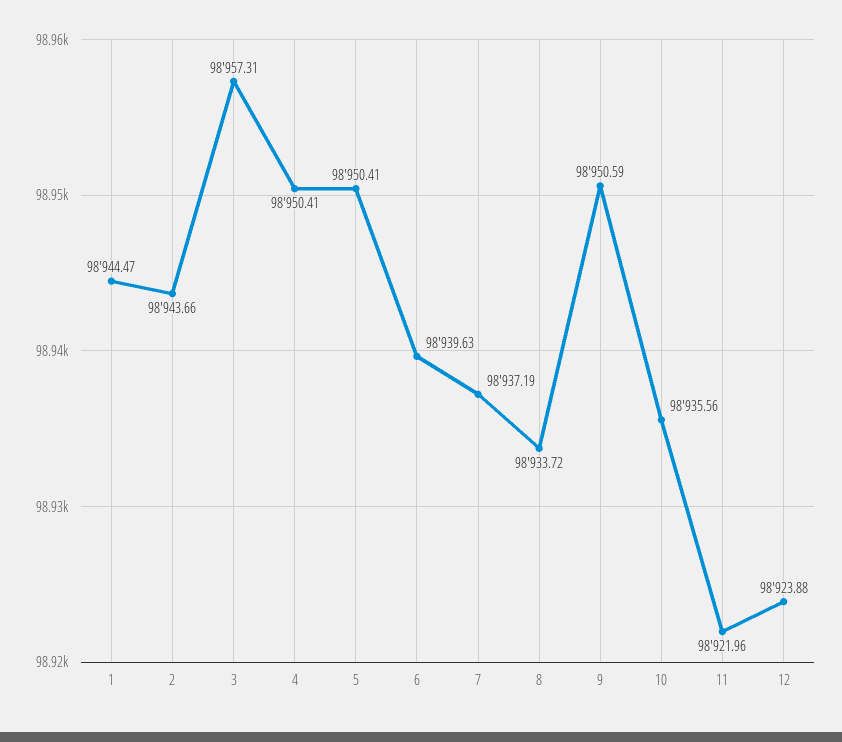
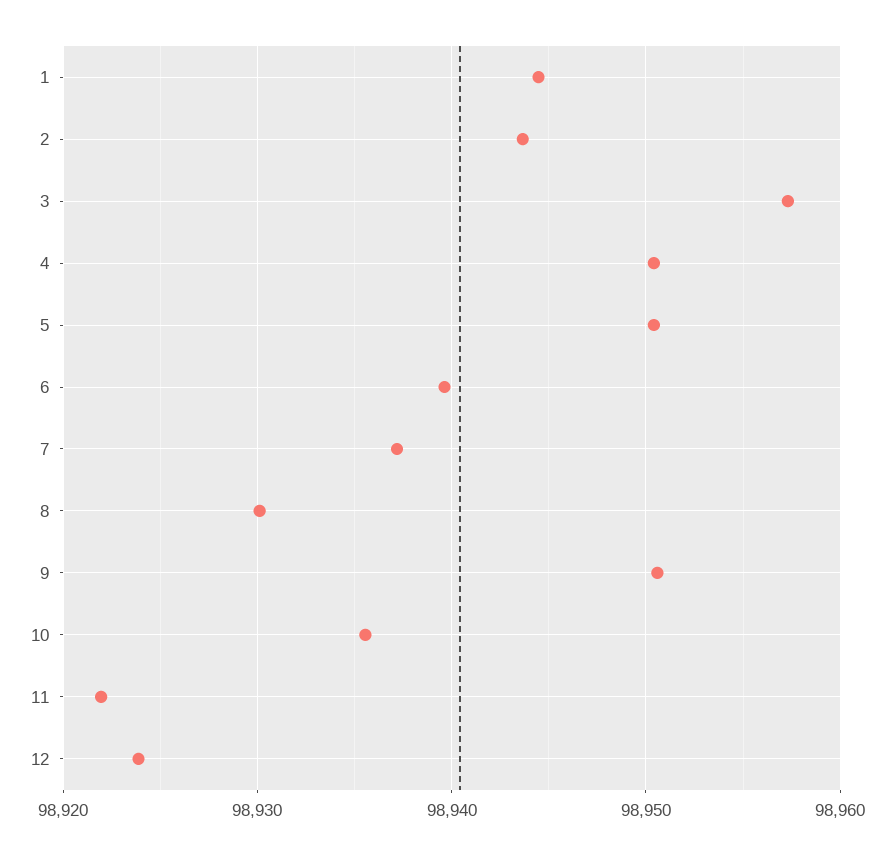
8: 98933.72 -> 98930

